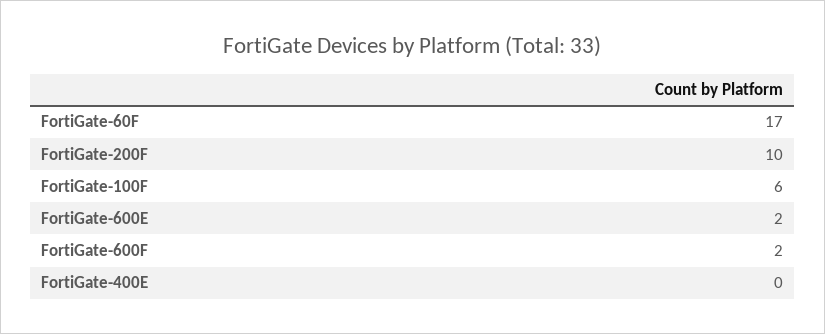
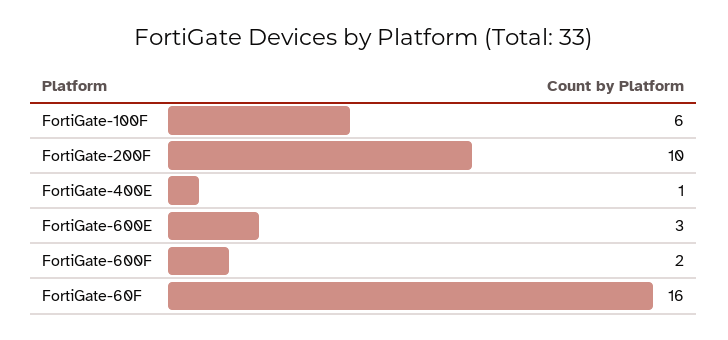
FortiGate-60F: 17 -> 16
FortiGate-600E: 2 -> 3
FortiGate-400E: 0 -> 1

